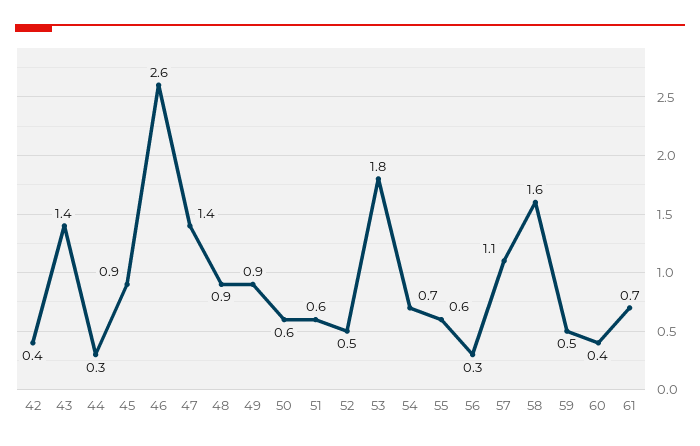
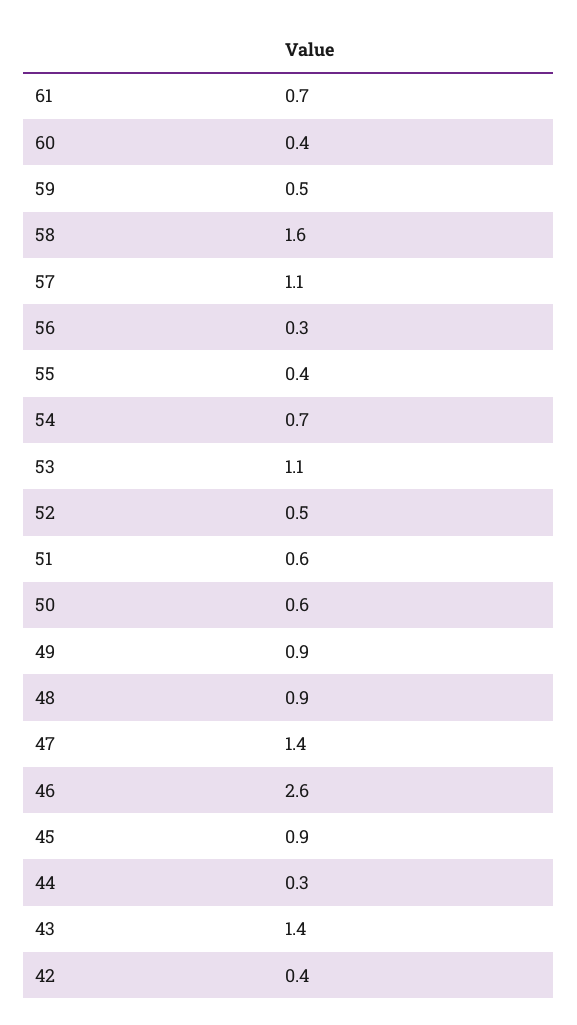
53: 1.8 -> 1.1
55: 0.6 -> 0.4

